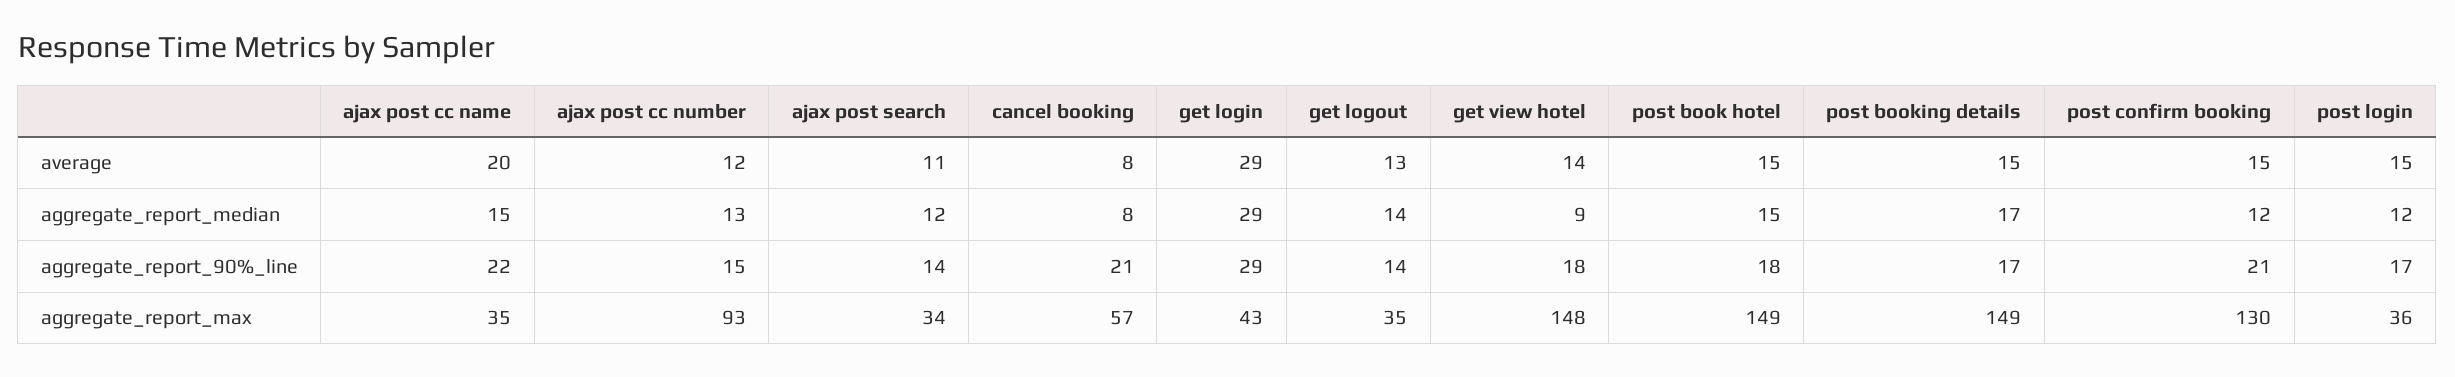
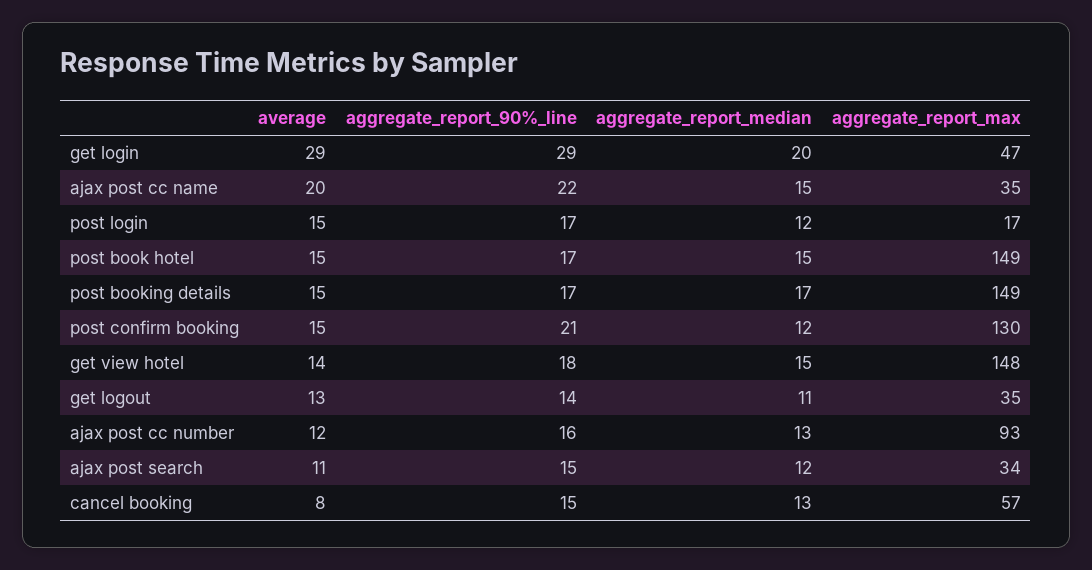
cancel booking, aggregate_report_median: 8 -> 13
get login, aggregate_report_median: 29 -> 20
get logout, aggregate_report_median: 14 -> 11
get view hotel, aggregate_report_median: 9 -> 15
ajax post cc number, aggregate_report_90%_line: 15 -> 16
ajax post search, aggregate_report_90%_line: 14 -> 15
cancel booking, aggregate_report_90%_line: 21 -> 15
post book hotel, aggregate_report_90%_line: 18 -> 17
get login, aggregate_report_max: 43 -> 47
post login, aggregate_report_max: 36 -> 17

